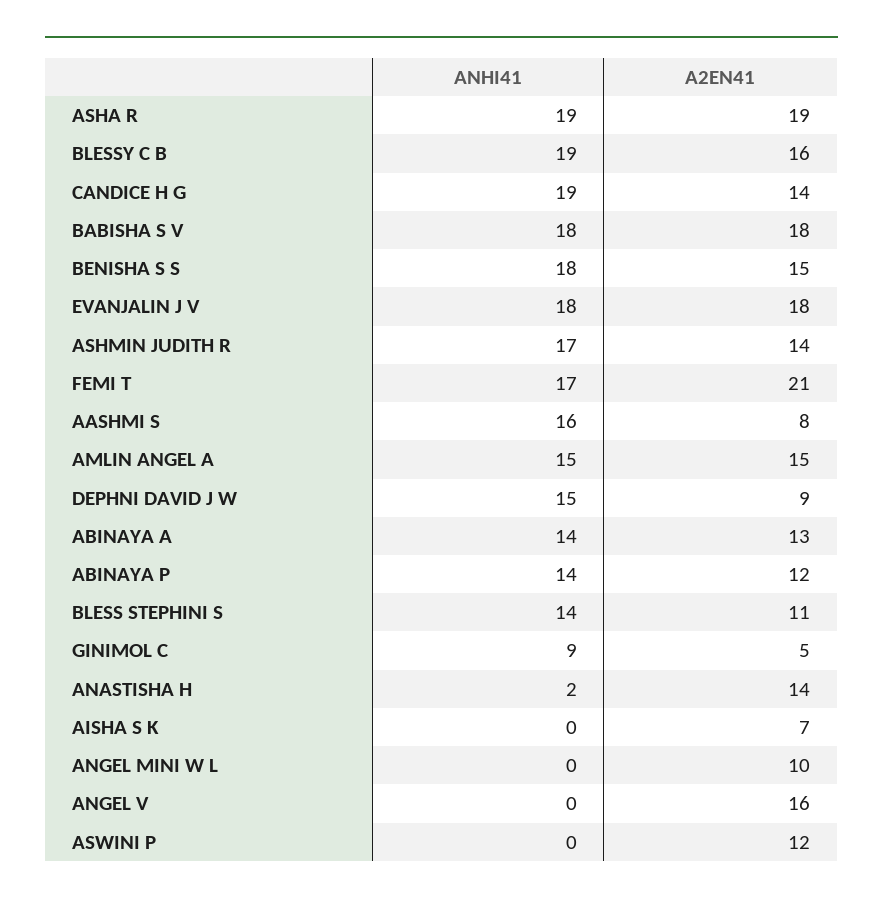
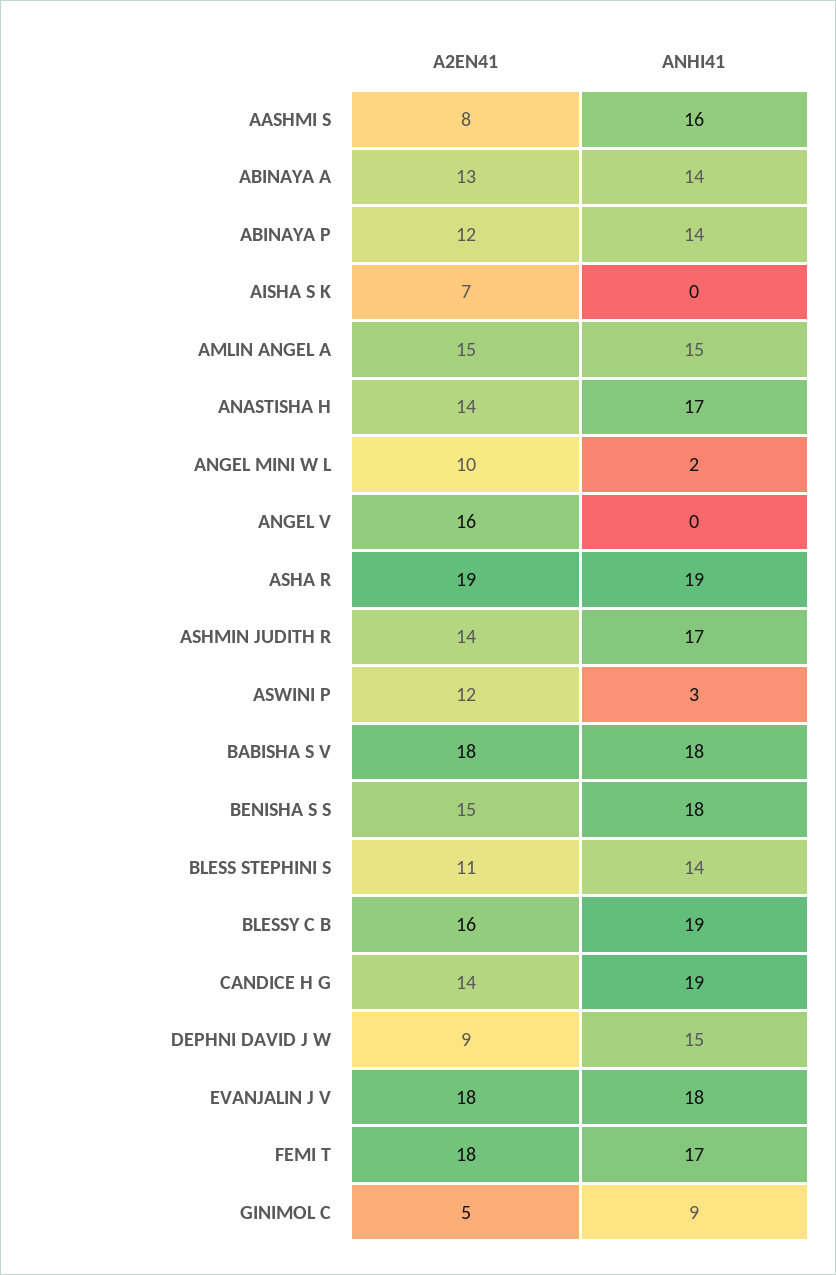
A2EN41, FEMI T: 21 -> 18
ANHI41, ANASTISHA H: 2 -> 17
ANHI41, ANGEL MINI W L: 0 -> 2
ANHI41, ASWINI P: 0 -> 3

